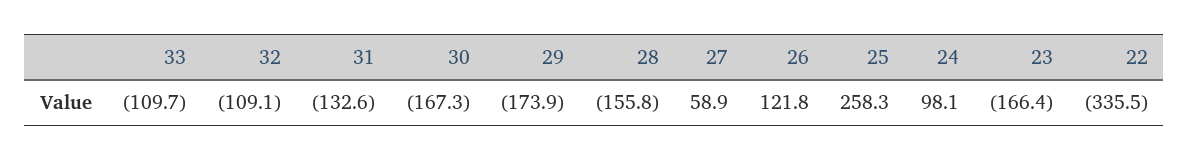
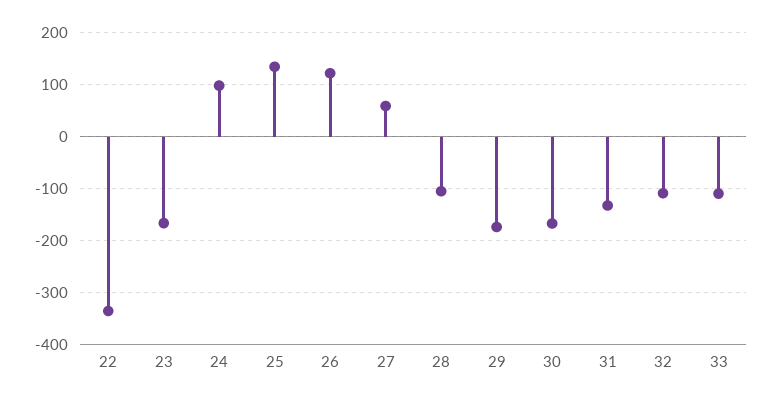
28: -155.8 -> -100
25: 258.3 -> 140

